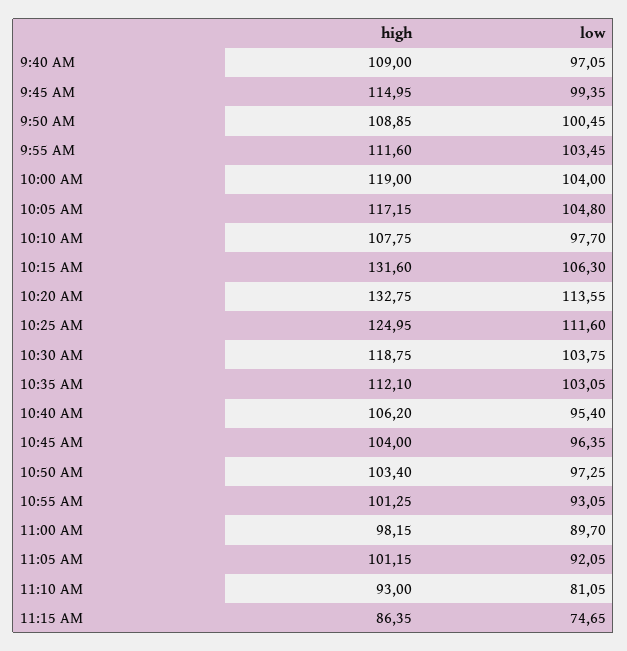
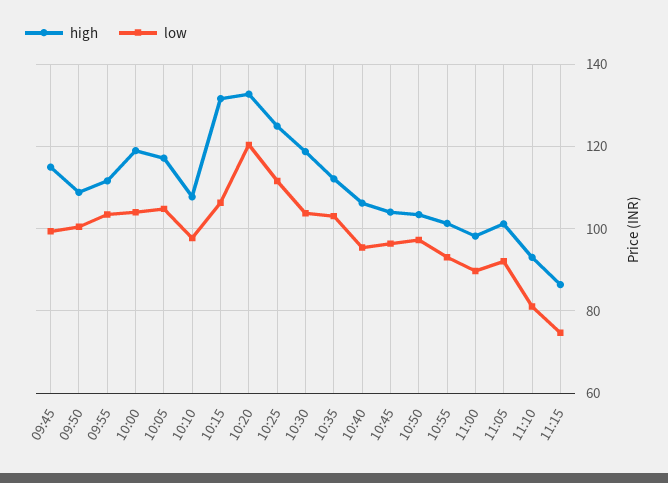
high, 9:40 AM: 109 -> none
low, 9:40 AM: 97.05 -> none
low, 10:20 AM: 113.55 -> 120

